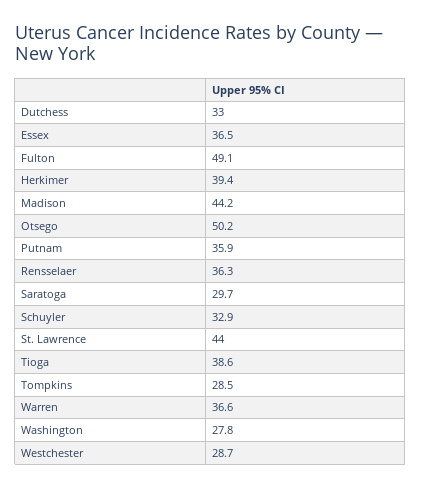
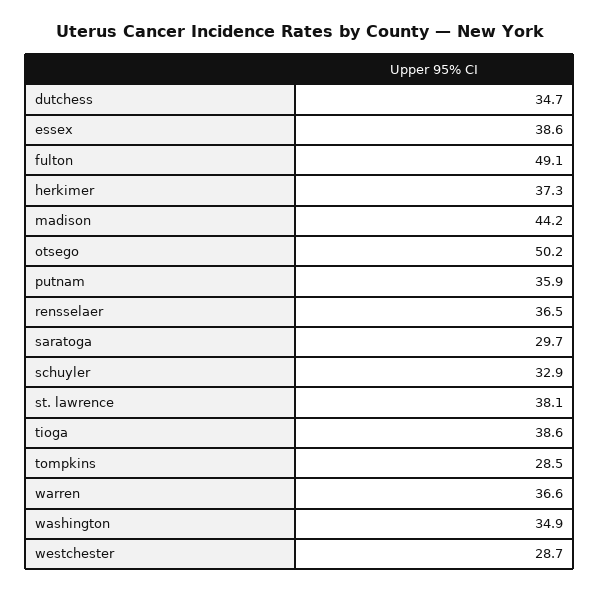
Dutchess: 33 -> 34.7
Essex: 36.5 -> 38.6
Herkimer: 39.4 -> 37.3
Rensselaer: 36.3 -> 36.5
St. Lawrence: 44 -> 38.1
Washington: 27.8 -> 34.9

